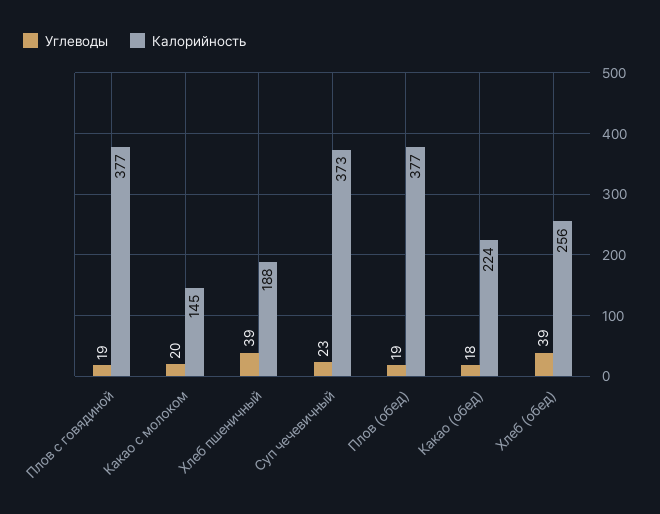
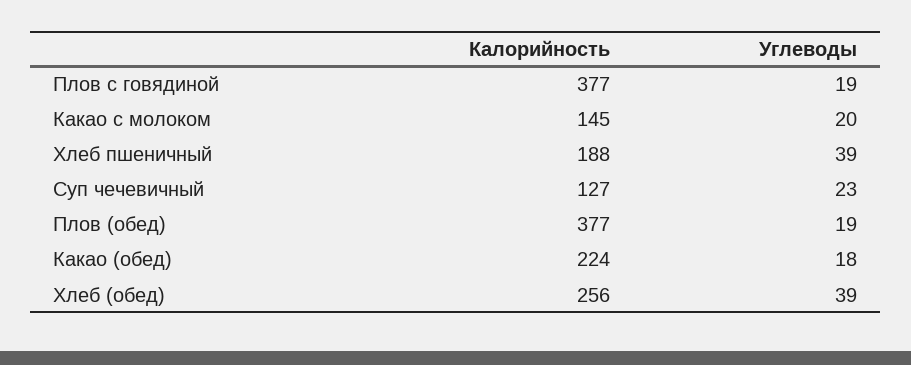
Калорийность, Суп чечевичный: 373 -> 127

